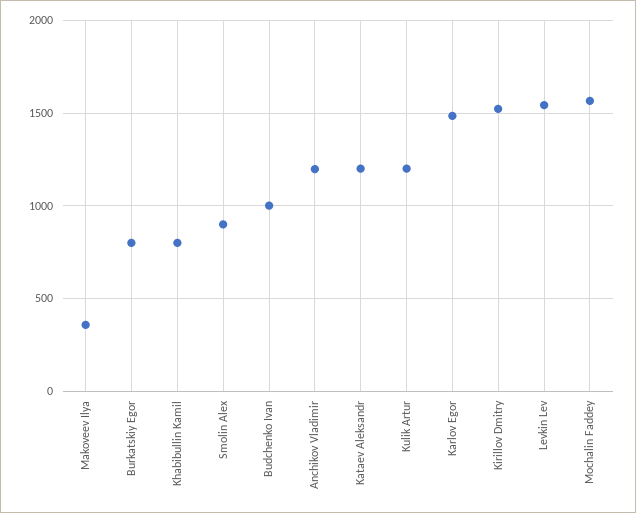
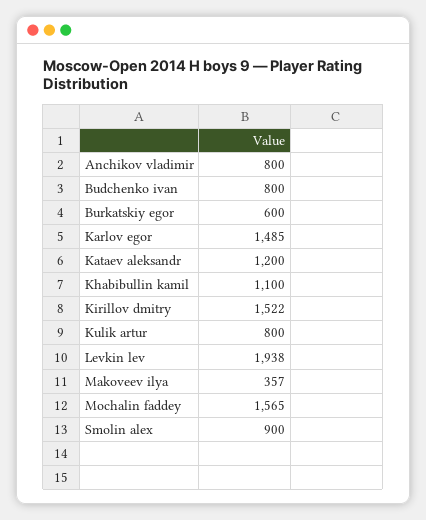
Burkatskiy Egor: 800 -> 600
Khabibullin Kamil: 800 -> 1100
Budchenko Ivan: 1000 -> 800
Anchikov Vladimir: 1200 -> 800
Kulik Artur: 1200 -> 800
Levkin Lev: 1550 -> 1938

